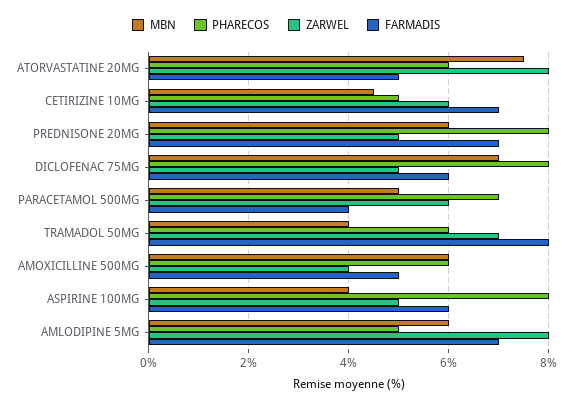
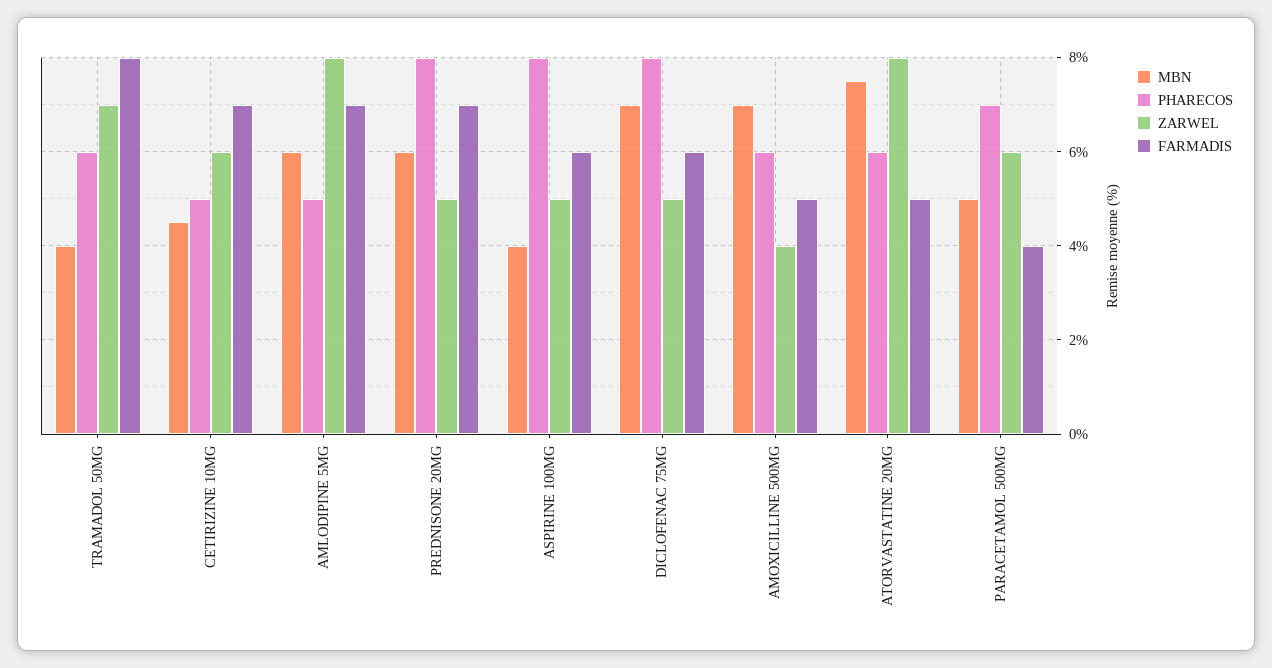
MBN, AMOXICILLINE 500MG: 6 -> 7

